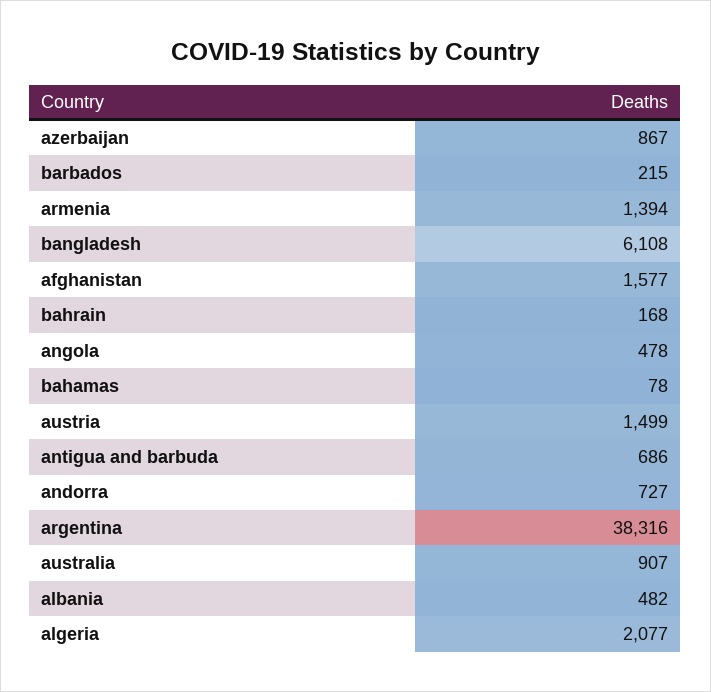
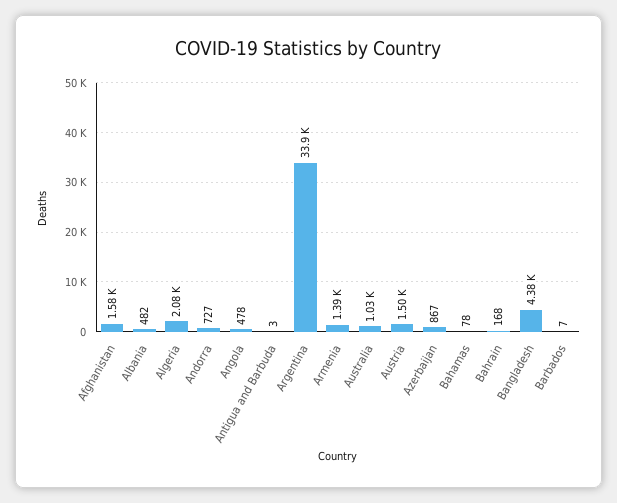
barbados: 215 -> 7
bangladesh: 6108 -> 4380
antigua and barbuda: 686 -> 3
argentina: 38316 -> 33900
australia: 907 -> 1030

